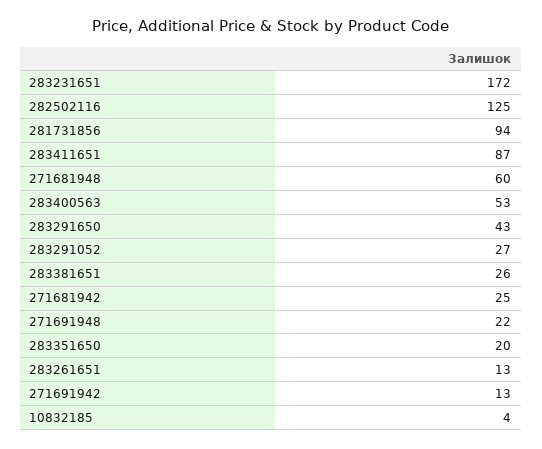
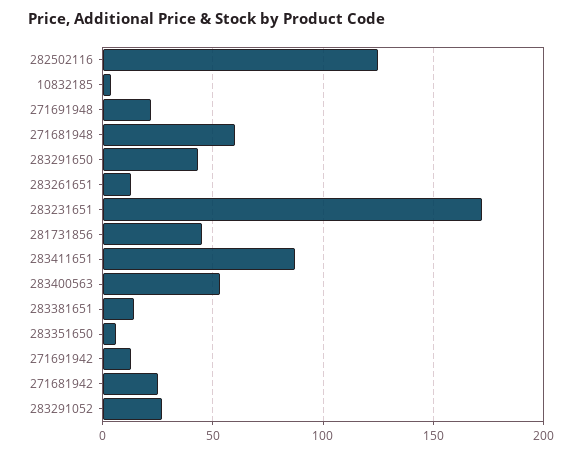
281731856: 94 -> 45
283381651: 26 -> 15
283351650: 20 -> 5

